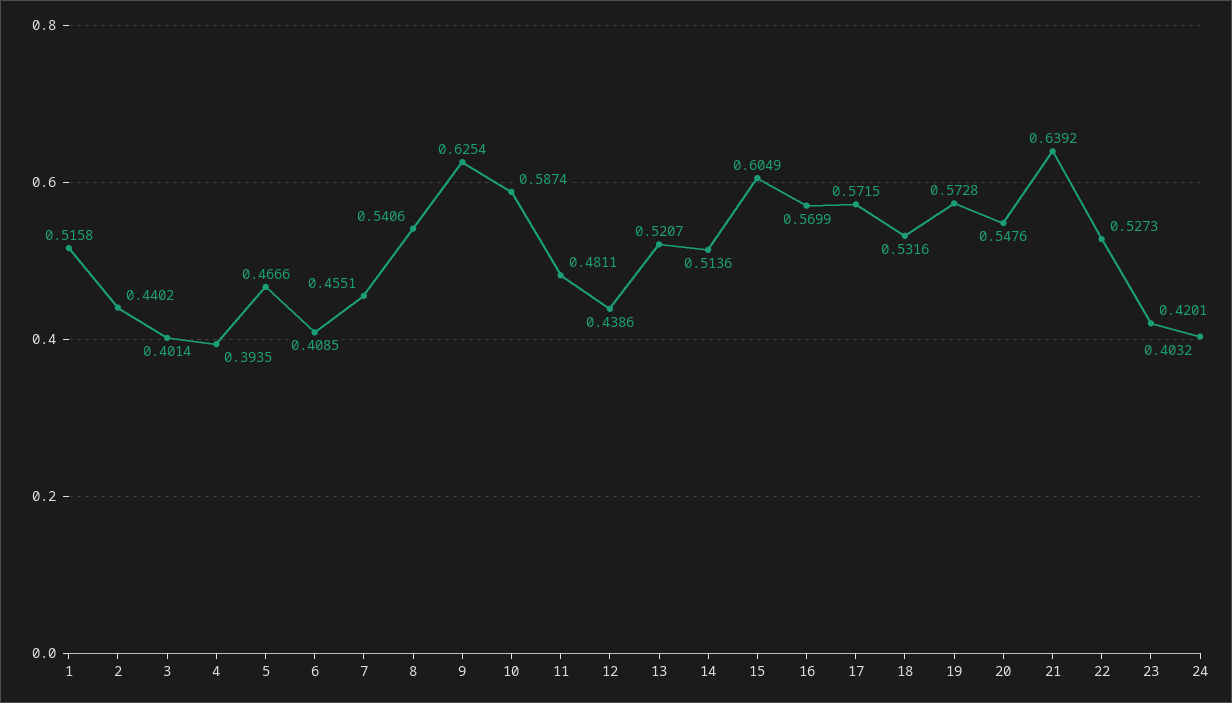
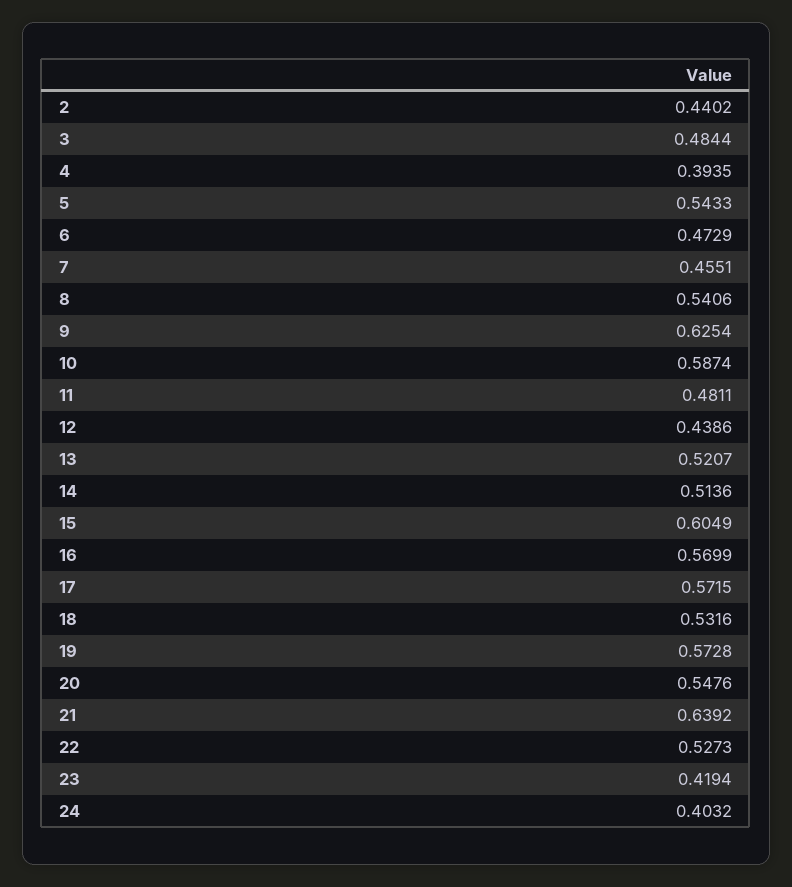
1: 0.5158 -> none
3: 0.4014 -> 0.4844
5: 0.4666 -> 0.5433
6: 0.4085 -> 0.4729
23: 0.4201 -> 0.4194

